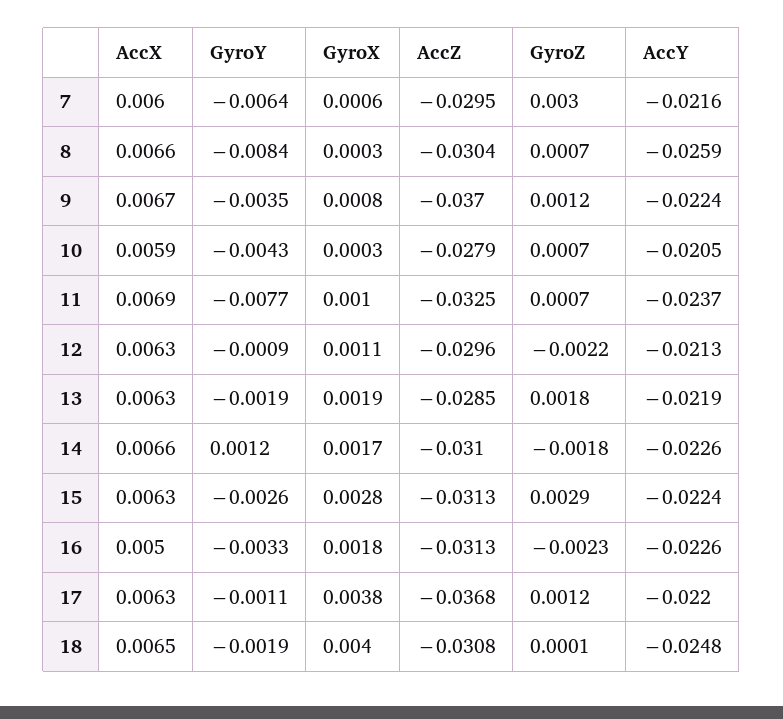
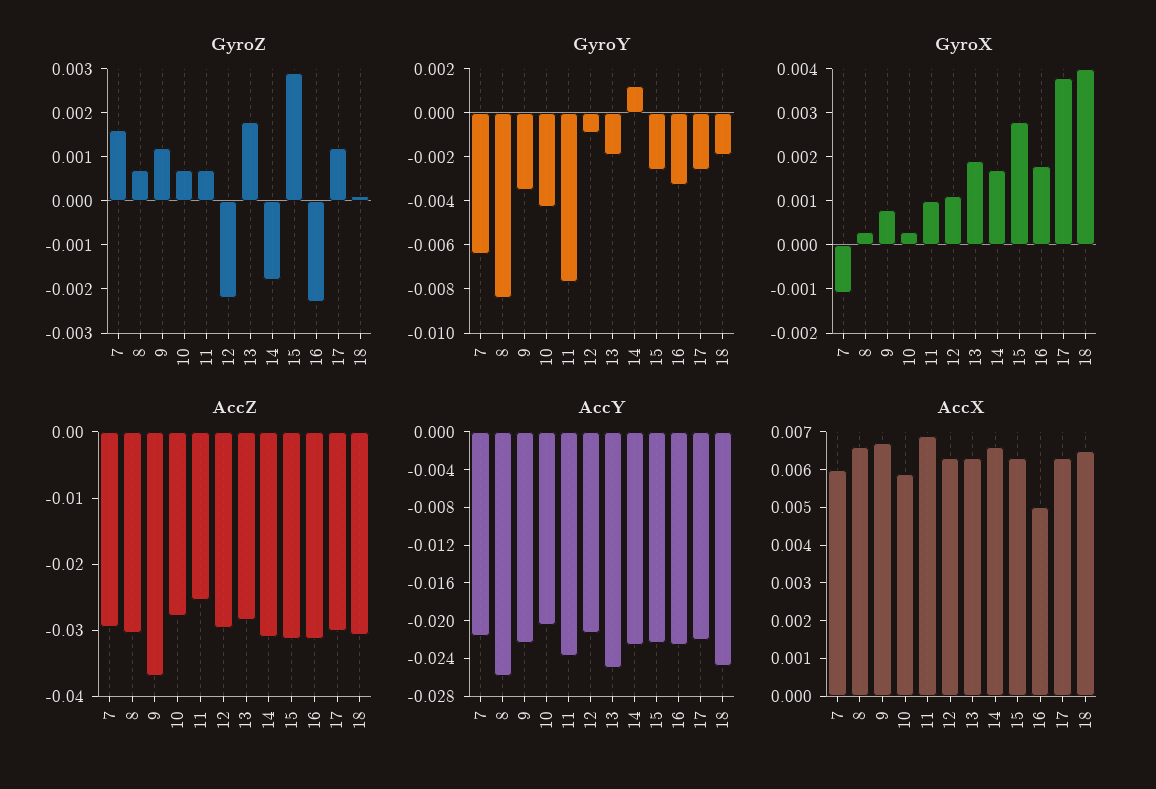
GyroX, 7: 0.0006 -> -0.001
GyroZ, 7: 0.003 -> 0.0015
AccZ, 11: -0.0325 -> -0.026
AccY, 13: -0.0219 -> -0.025
GyroY, 17: -0.0011 -> -0.0025
AccZ, 17: -0.0368 -> -0.03

